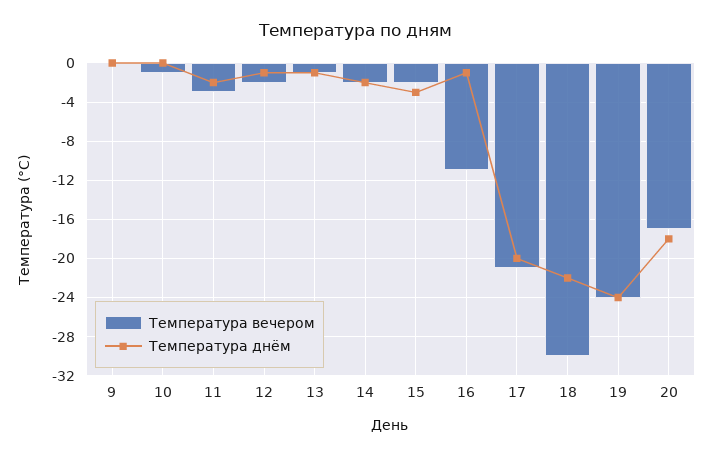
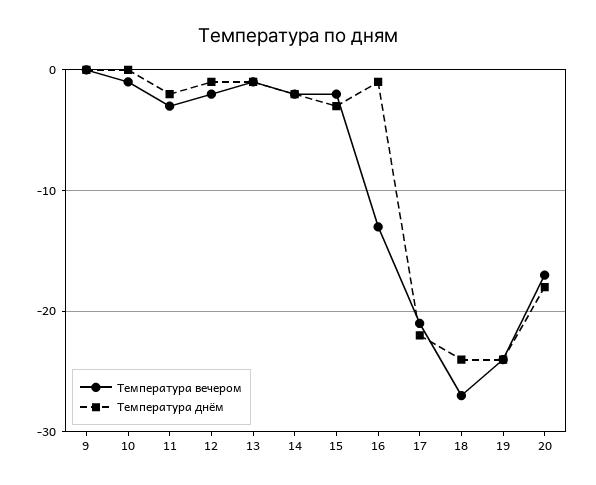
Температура вечером, 16: -11 -> -13
Температура днём, 17: -20 -> -22
Температура вечером, 18: -30 -> -27
Температура днём, 18: -22 -> -24

